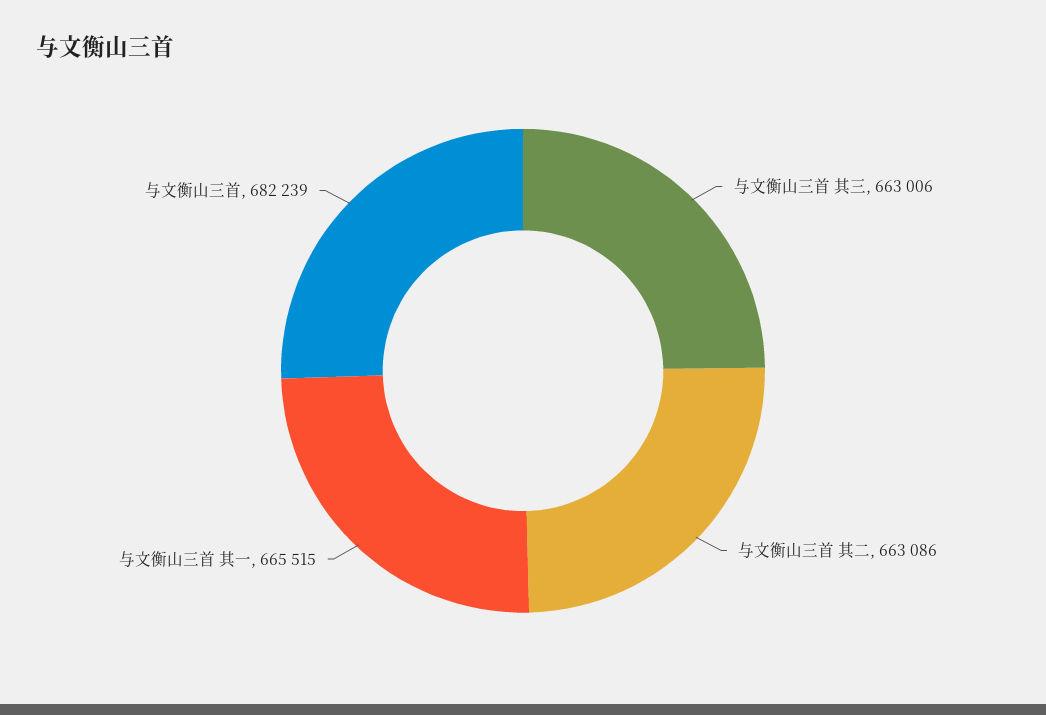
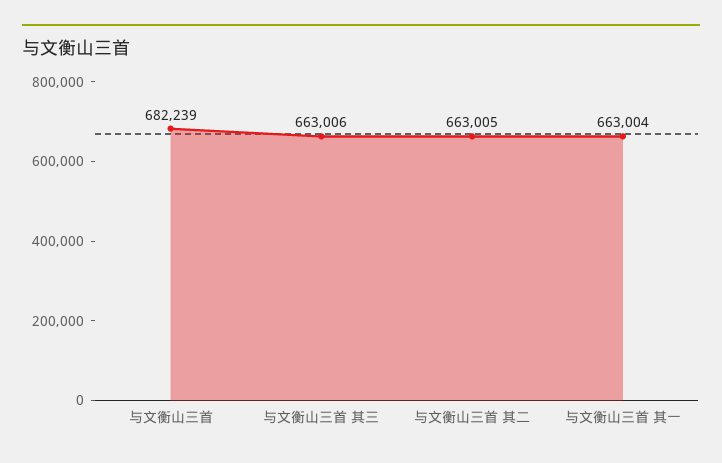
与文衡山三首 其二: 663086 -> 663005
与文衡山三首 其一: 665515 -> 663004

